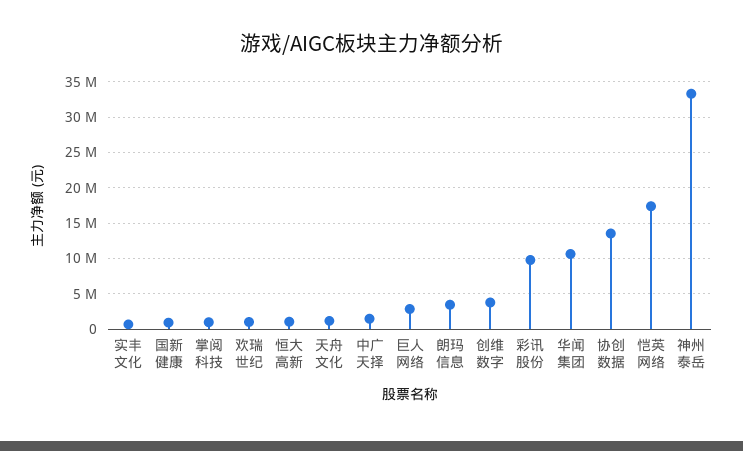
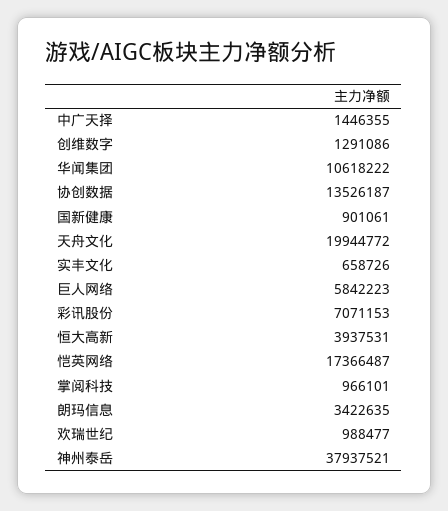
恒大高新: 1000000 -> 3937531
天舟文化: 1000000 -> 19944772
巨人网络: 3000000 -> 5842223
创维数字: 4000000 -> 1291086
彩讯股份: 10000000 -> 7071153
神州泰岳: 33000000 -> 37937521

